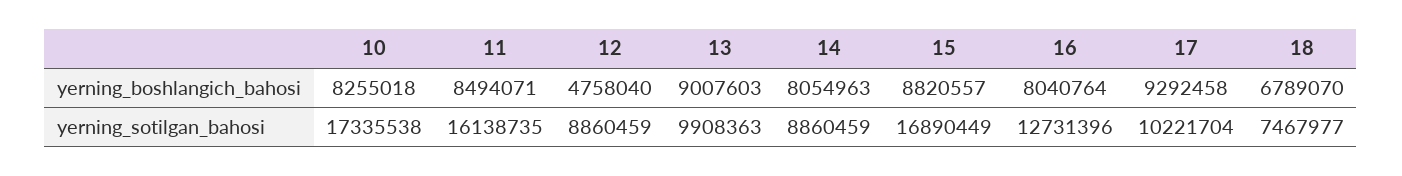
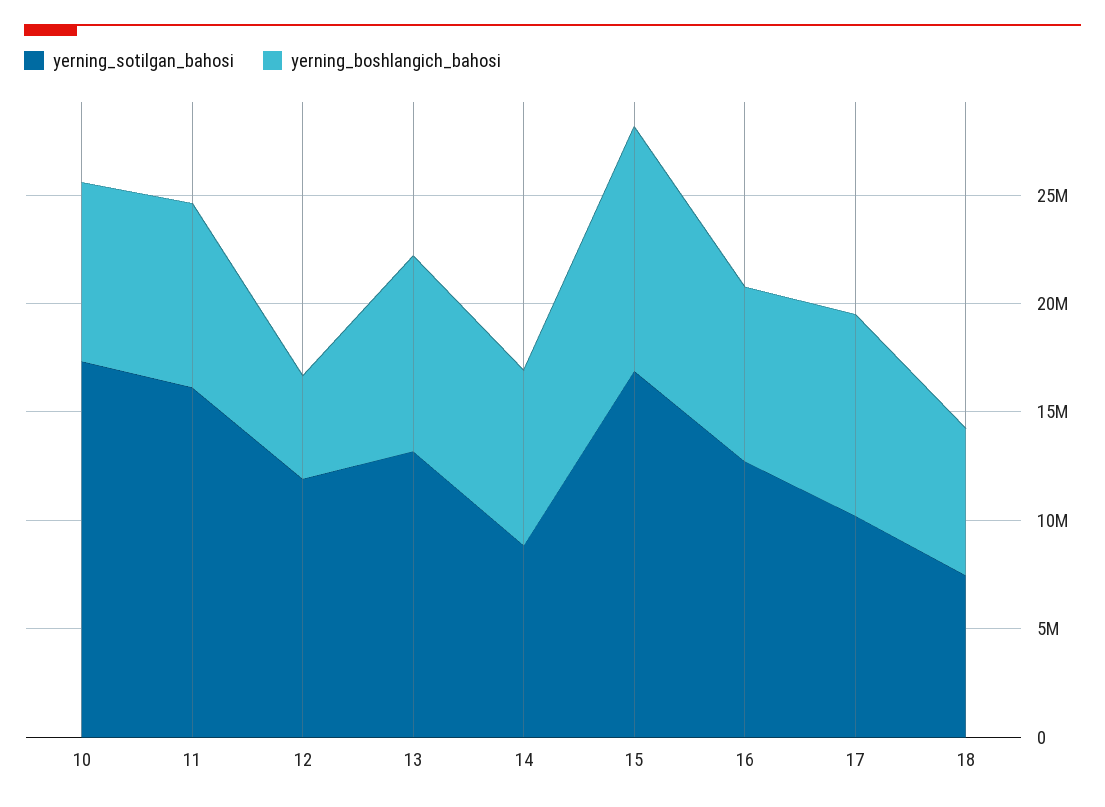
yerning_boshlangich_bahosi, 15: 8820557 -> 11000000
yerning_sotilgan_bahosi, 12: 8860459 -> 12000000
yerning_sotilgan_bahosi, 13: 9908363 -> 13000000

